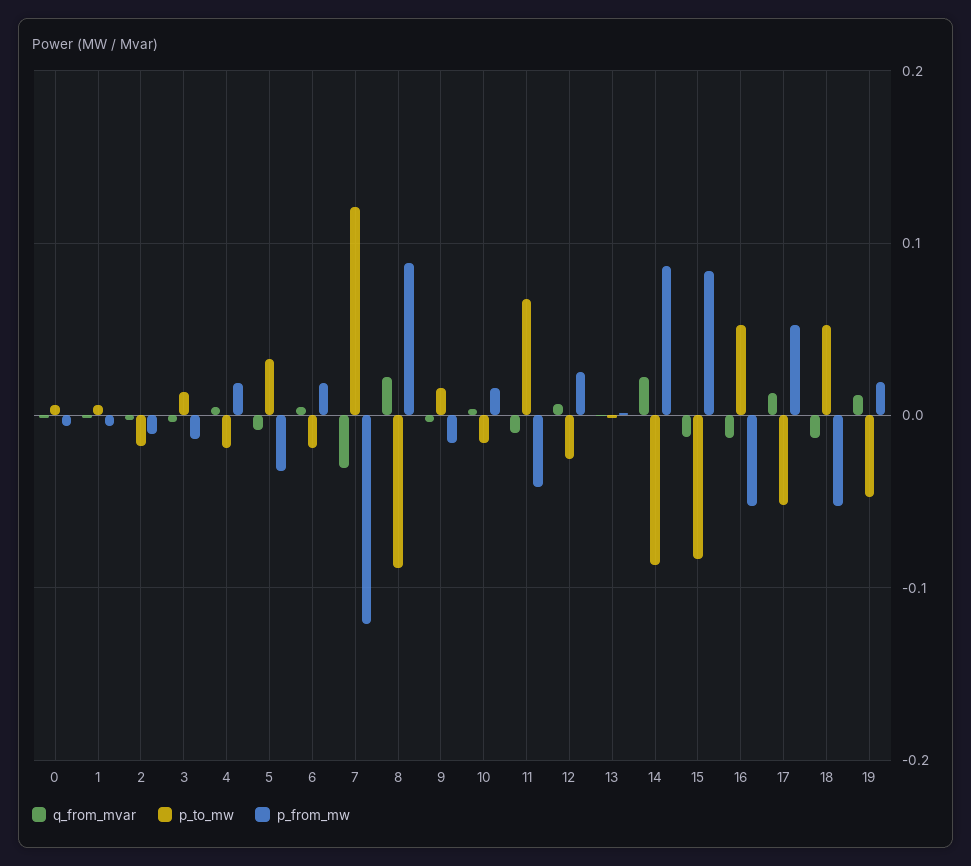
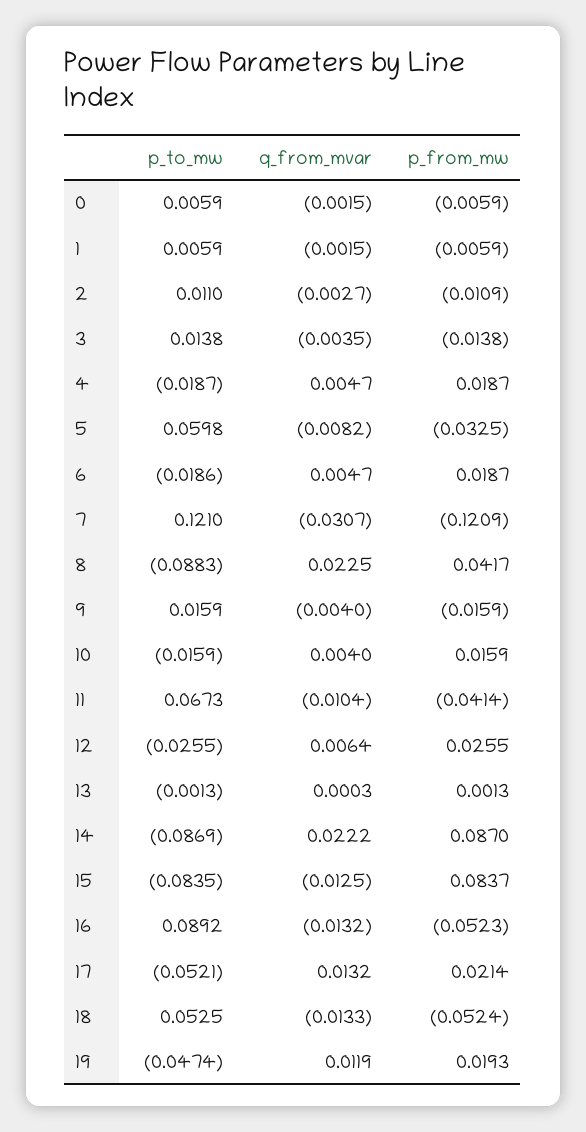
p_to_mw, 2: -0.02 -> 0.011
p_to_mw, 5: 0.03 -> 0.0598
p_from_mw, 8: 0.09 -> 0.0417
p_to_mw, 16: 0.05 -> 0.0892
p_from_mw, 17: 0.05 -> 0.0214

